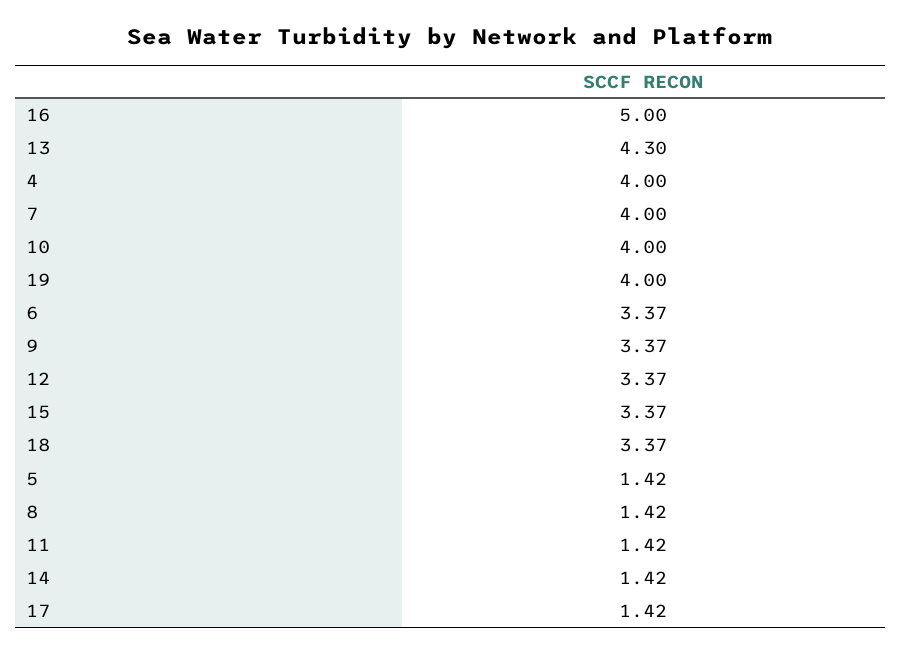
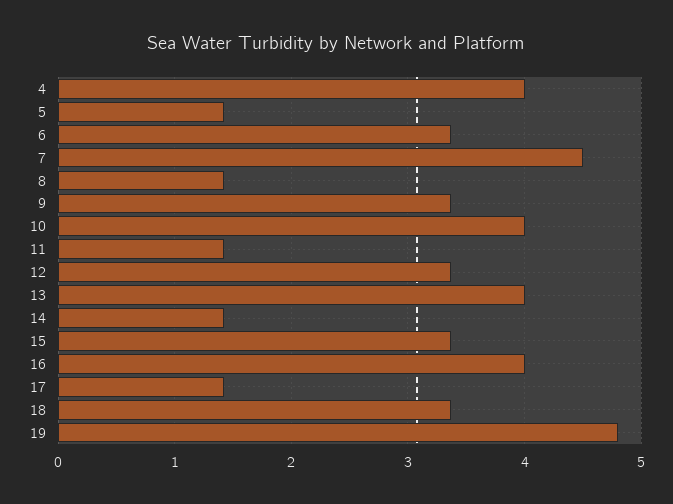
16: 5 -> 4
13: 4.3 -> 4
7: 4 -> 4.5
19: 4 -> 4.8

